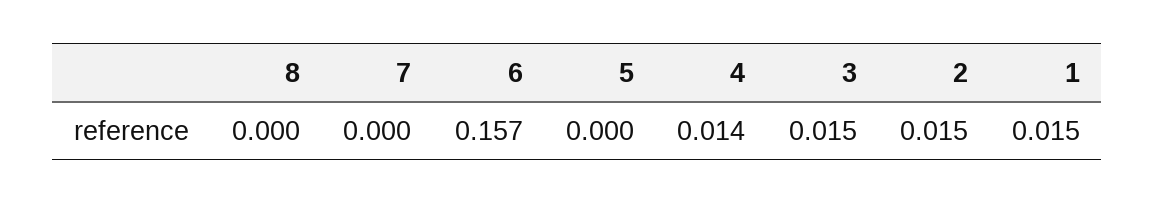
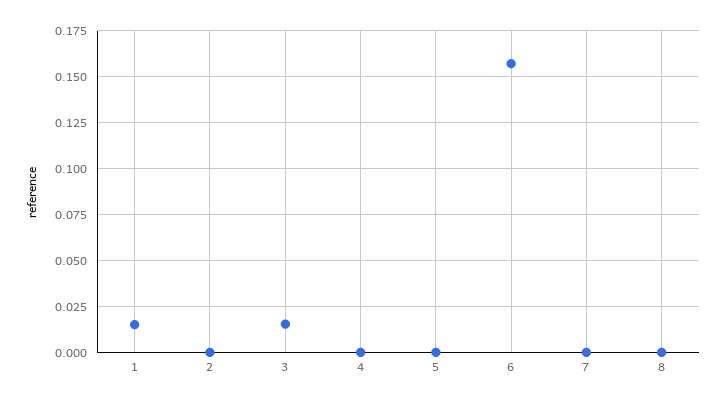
4: 0.014 -> 0
2: 0.015 -> 0

